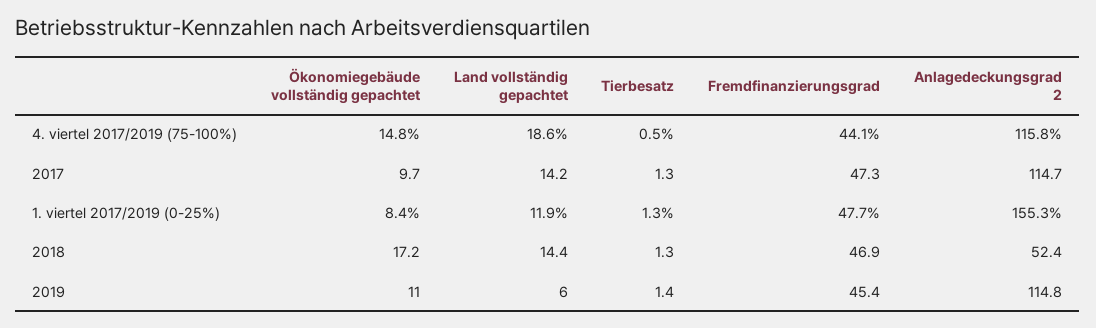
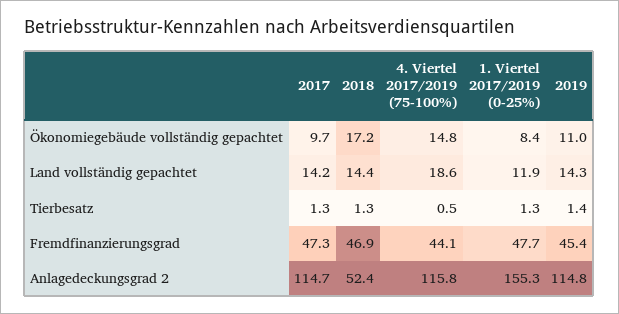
Land vollständig gepachtet, 2019: 6 -> 14.3

